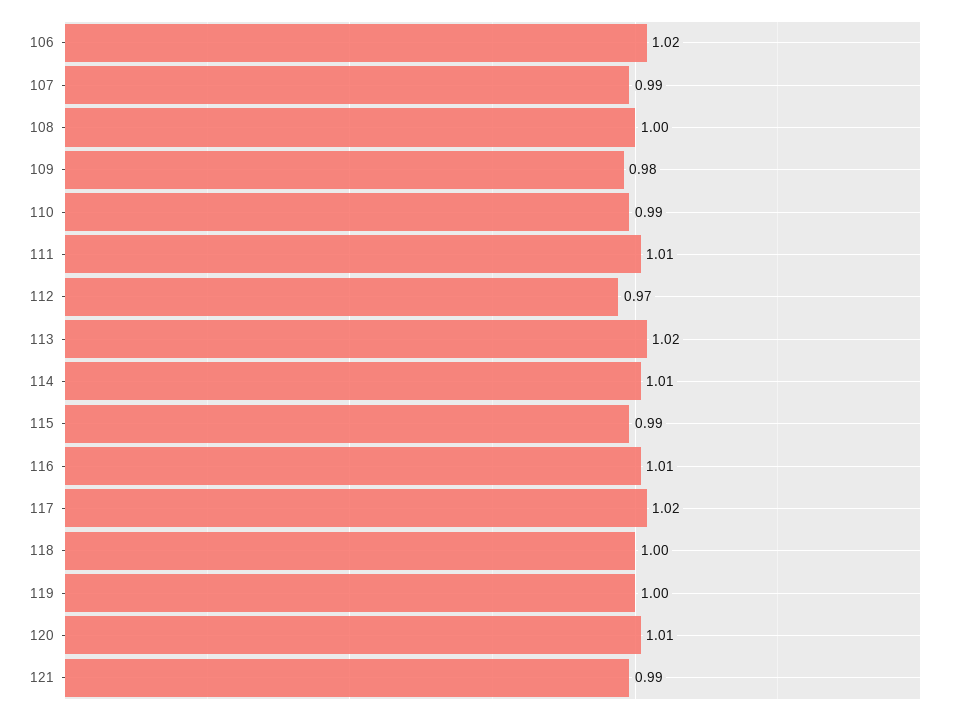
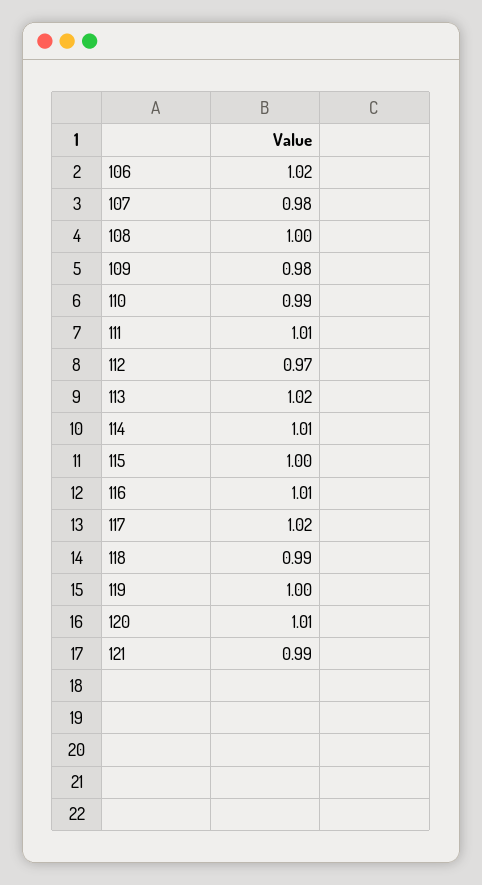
107: 0.99 -> 0.98
115: 0.99 -> 1
118: 1 -> 0.99

